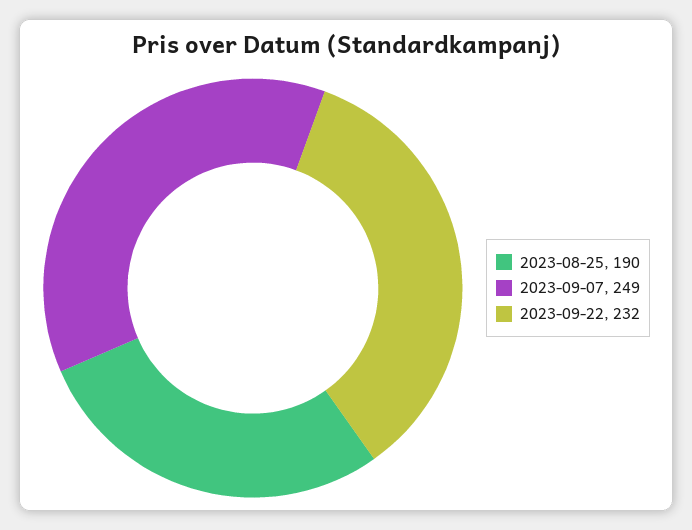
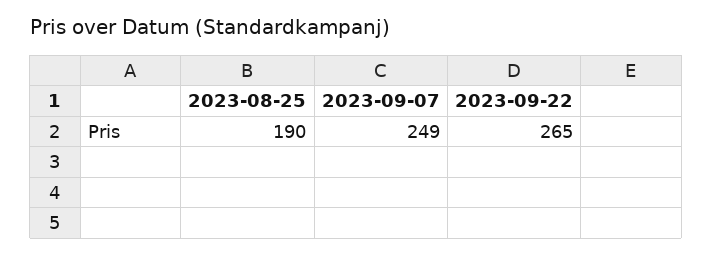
2023-09-22: 232 -> 265

